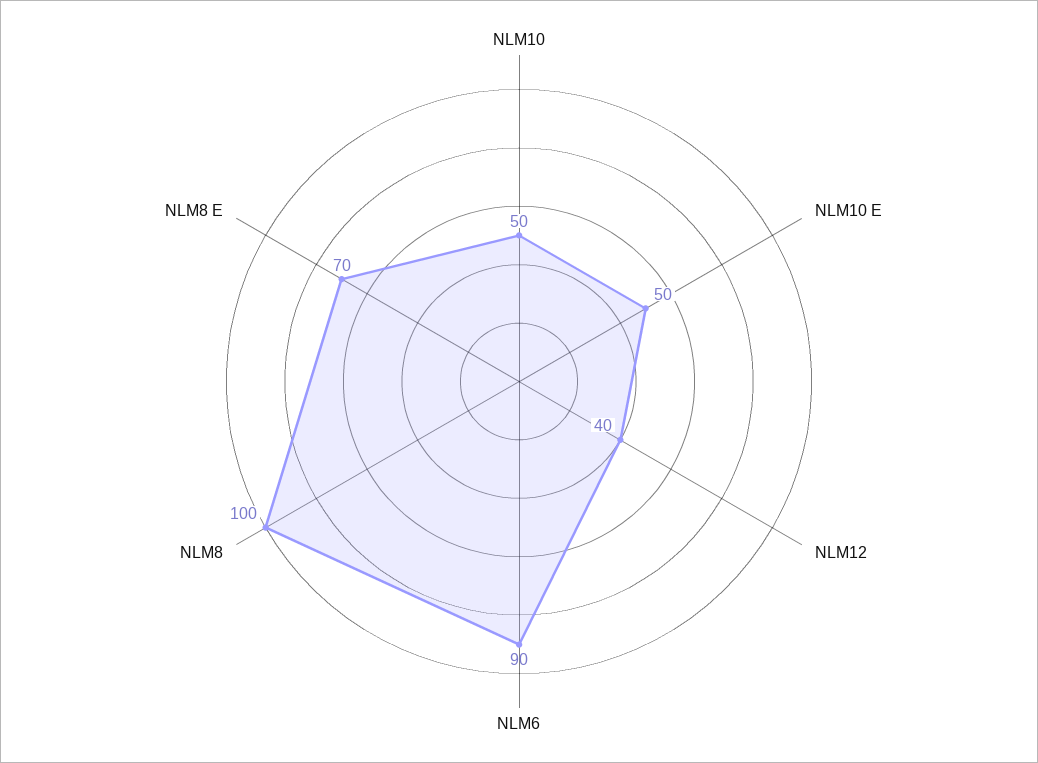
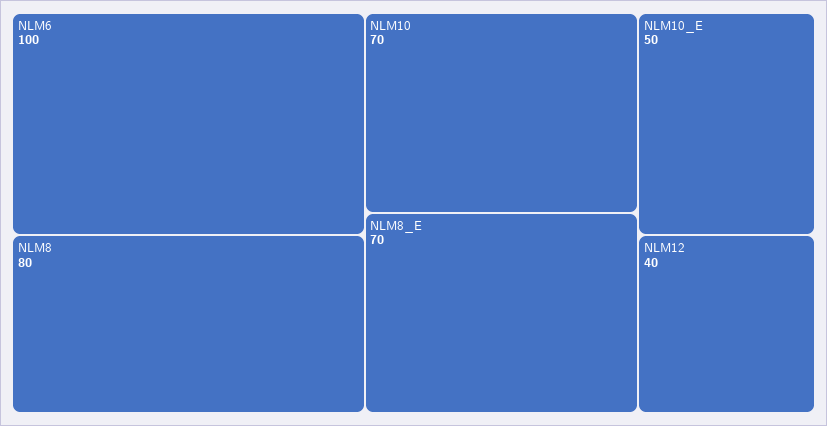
NLM10: 50 -> 70
NLM6: 90 -> 100
NLM8: 100 -> 80

